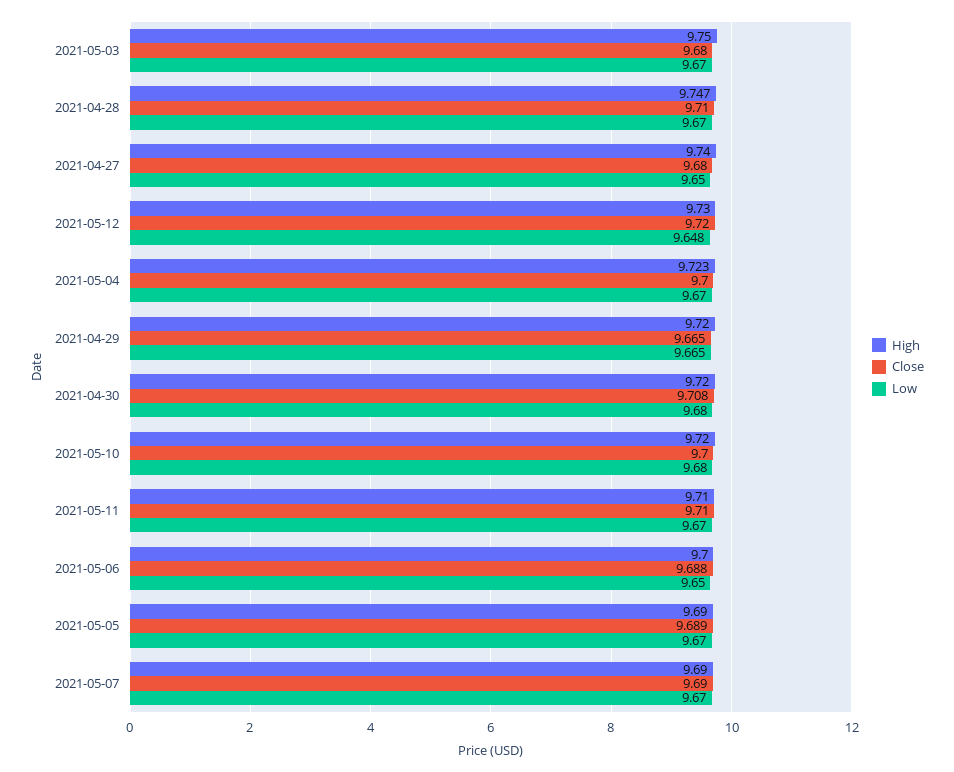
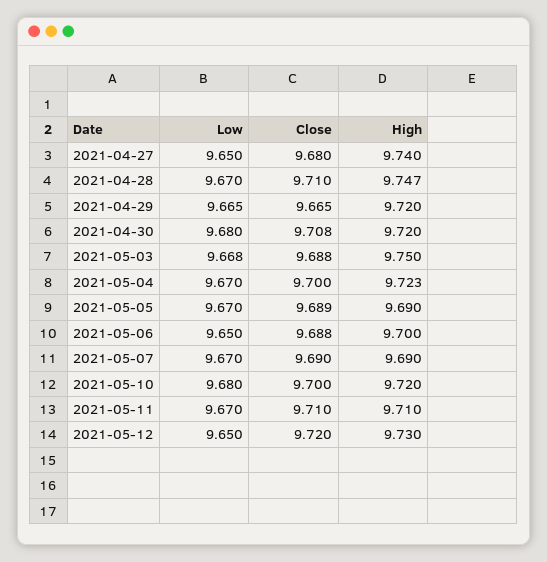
Close, 2021-05-03: 9.68 -> 9.688
Low, 2021-05-03: 9.67 -> 9.668
Low, 2021-05-12: 9.648 -> 9.65

